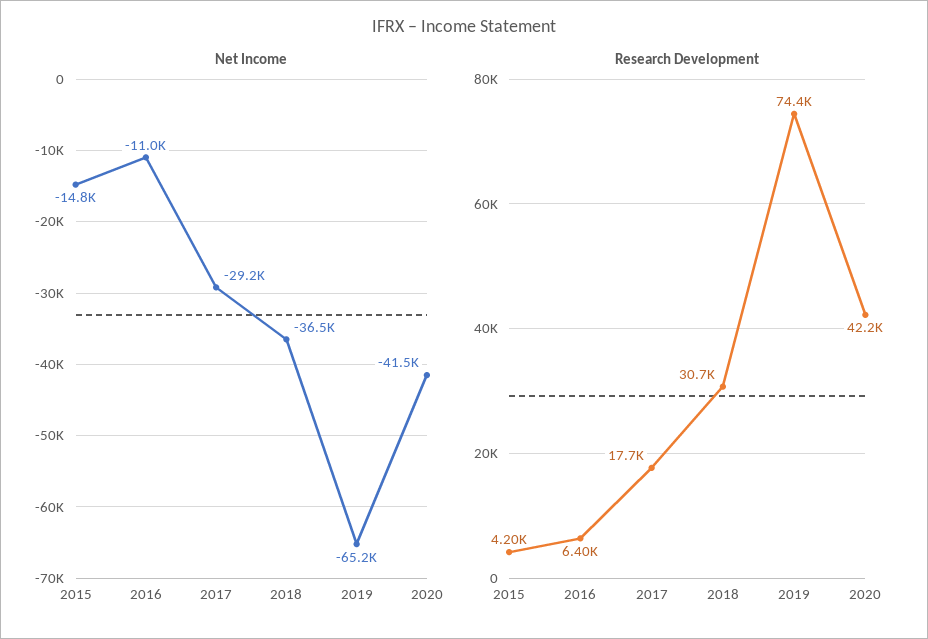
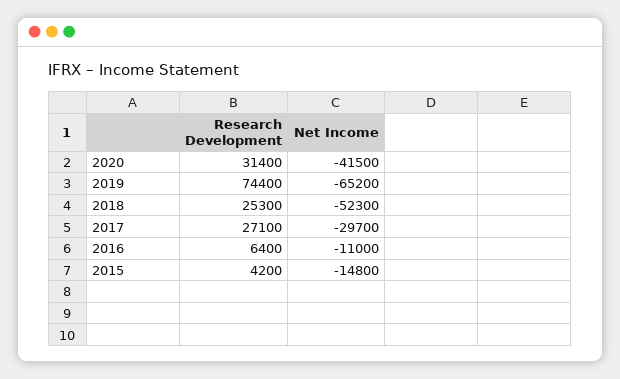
Net Income, 2017: -29200 -> -29700
Net Income, 2018: -36500 -> -52300
Research Development, 2017: 17700 -> 27100
Research Development, 2018: 30700 -> 25300
Research Development, 2020: 42200 -> 31400

